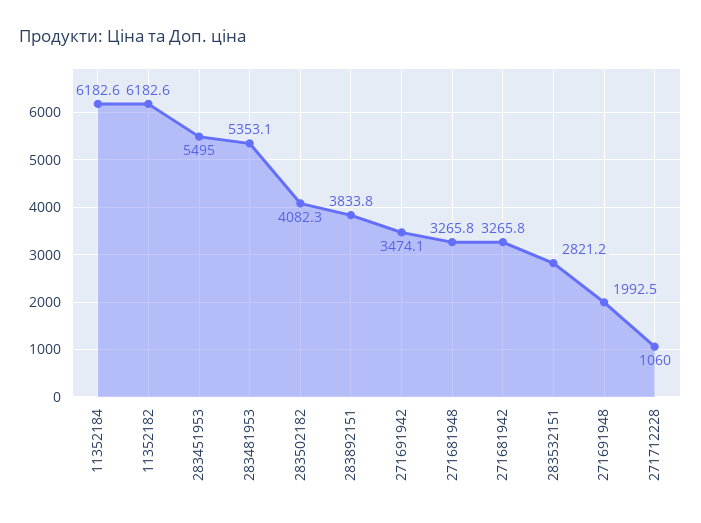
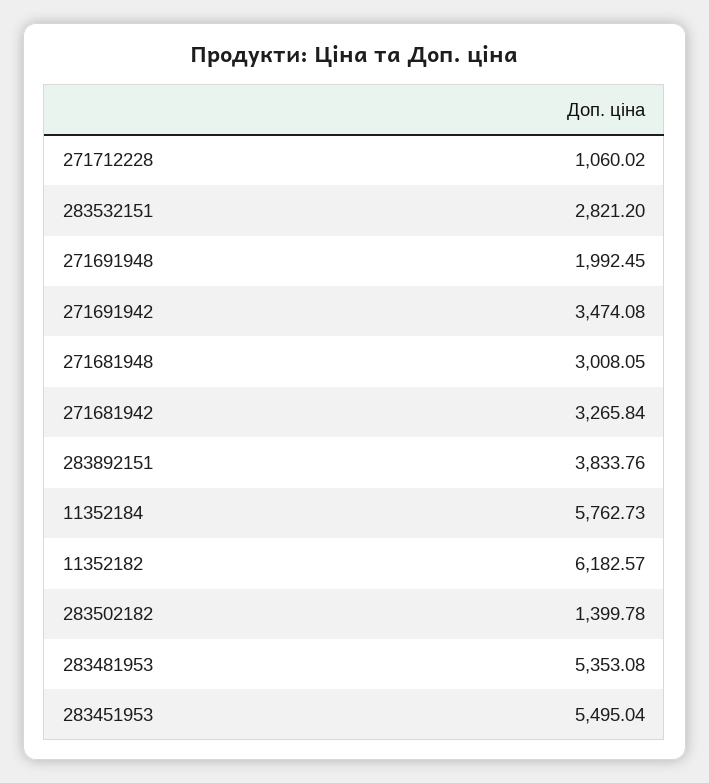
11352184: 6182.6 -> 5762.73
283502182: 4082.3 -> 1399.78
271681948: 3265.8 -> 3008.05

